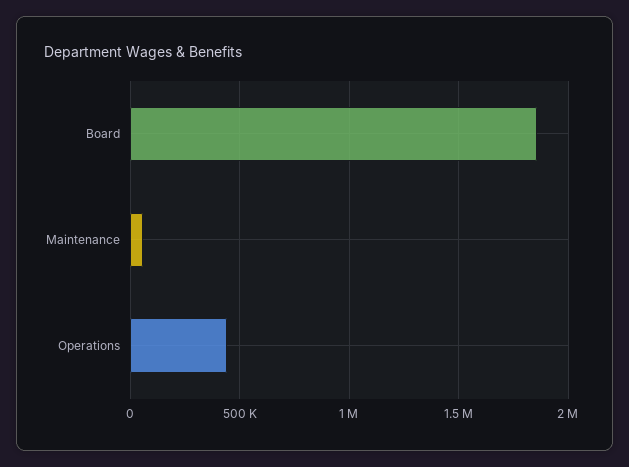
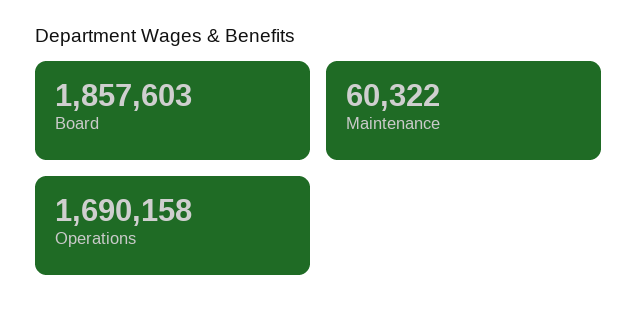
Operations: 450000 -> 1690158

